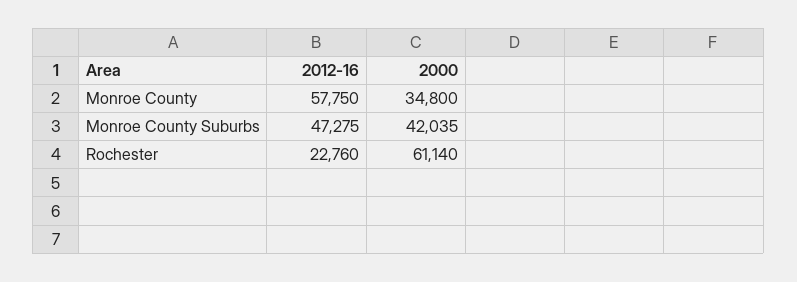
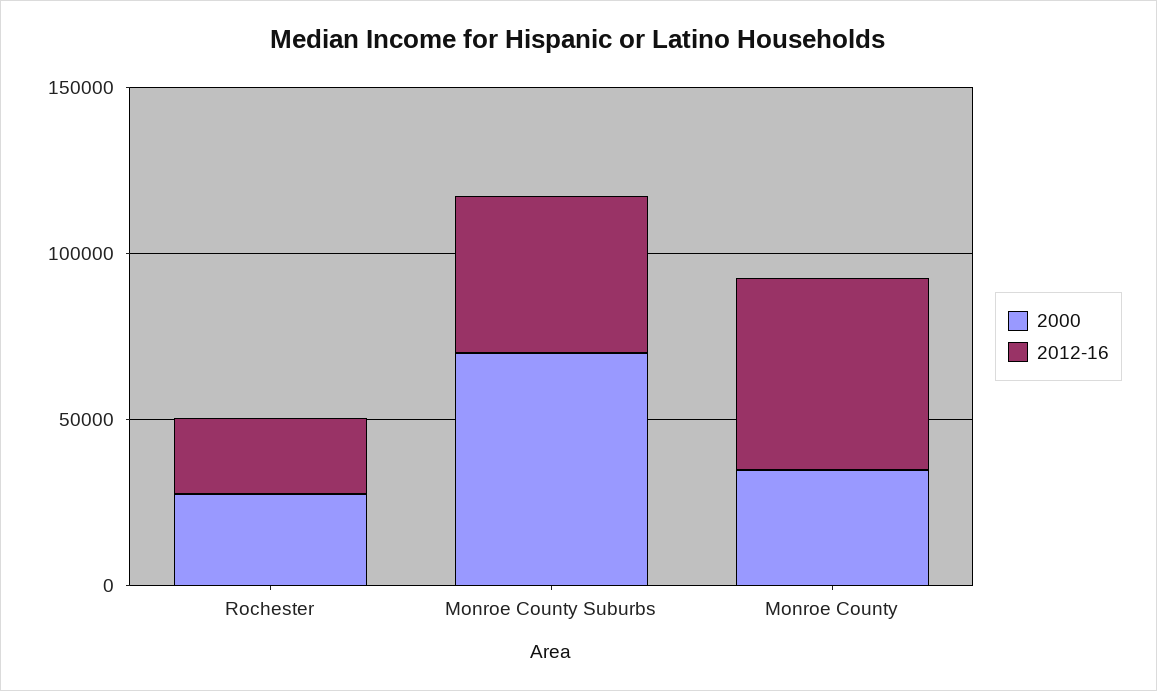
2000, Monroe County Suburbs: 42035 -> 70000
2000, Rochester: 61140 -> 30000

